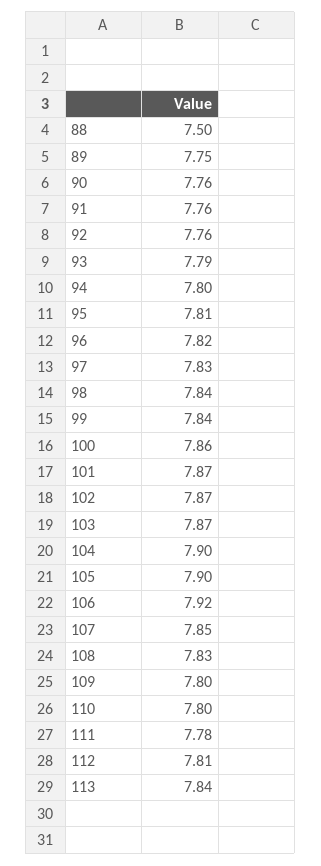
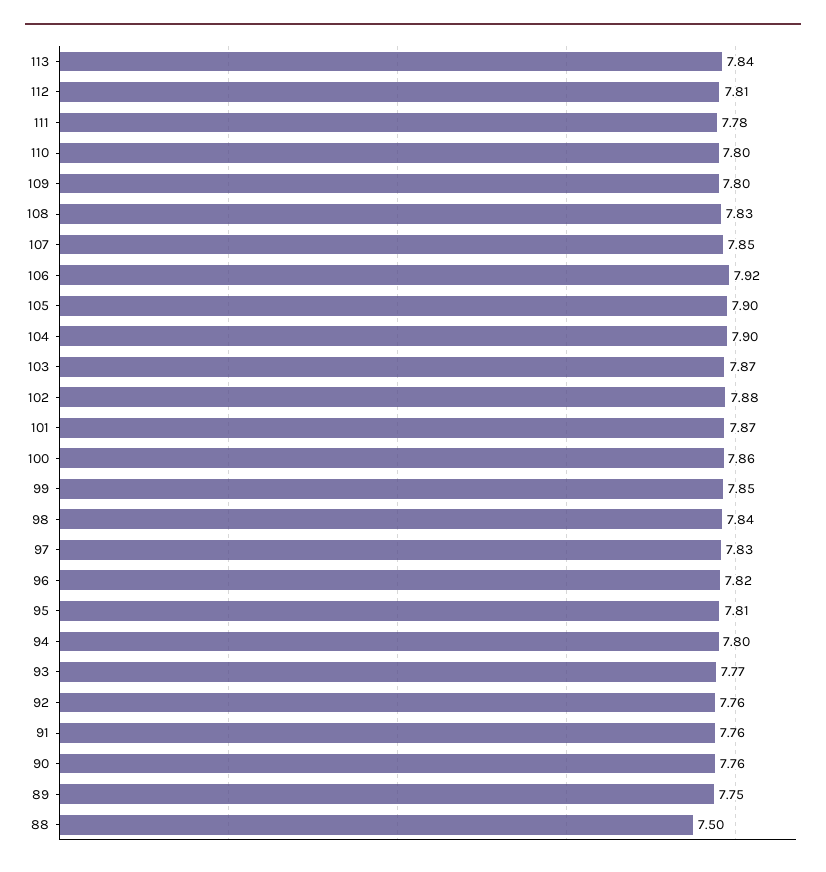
93: 7.79 -> 7.77
99: 7.84 -> 7.85
102: 7.87 -> 7.88

